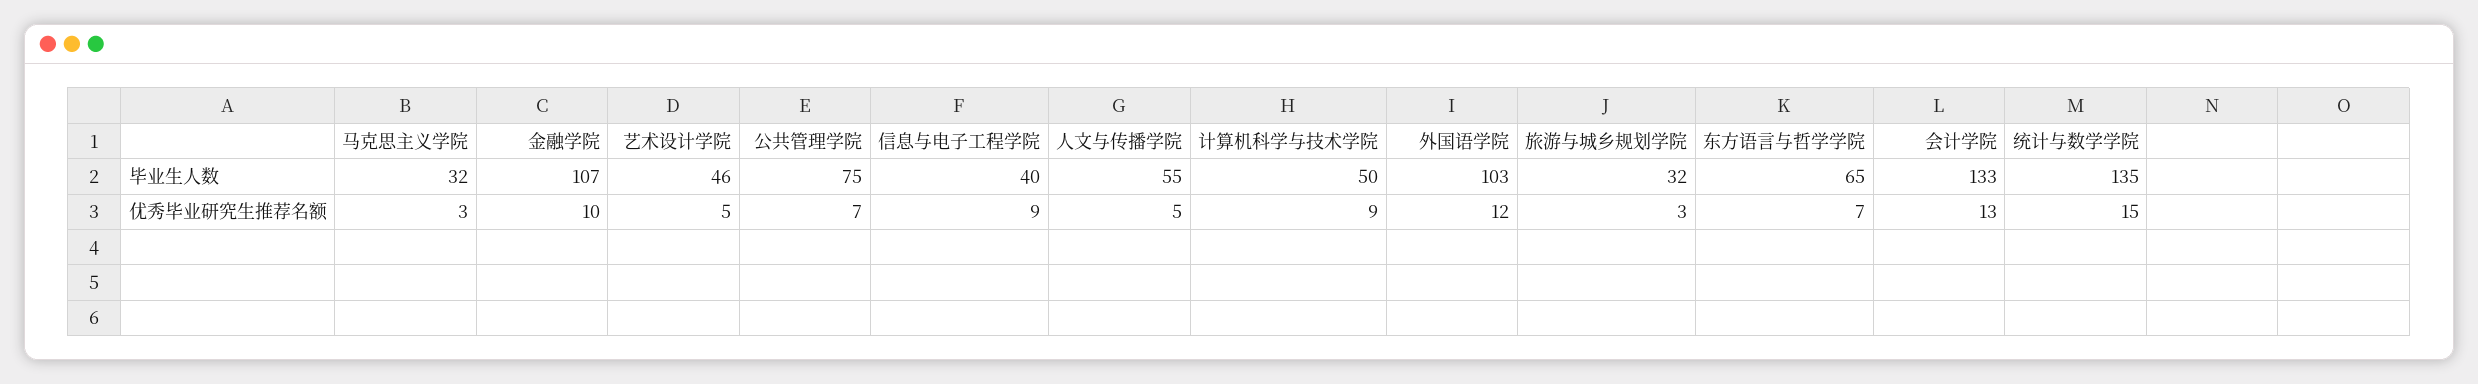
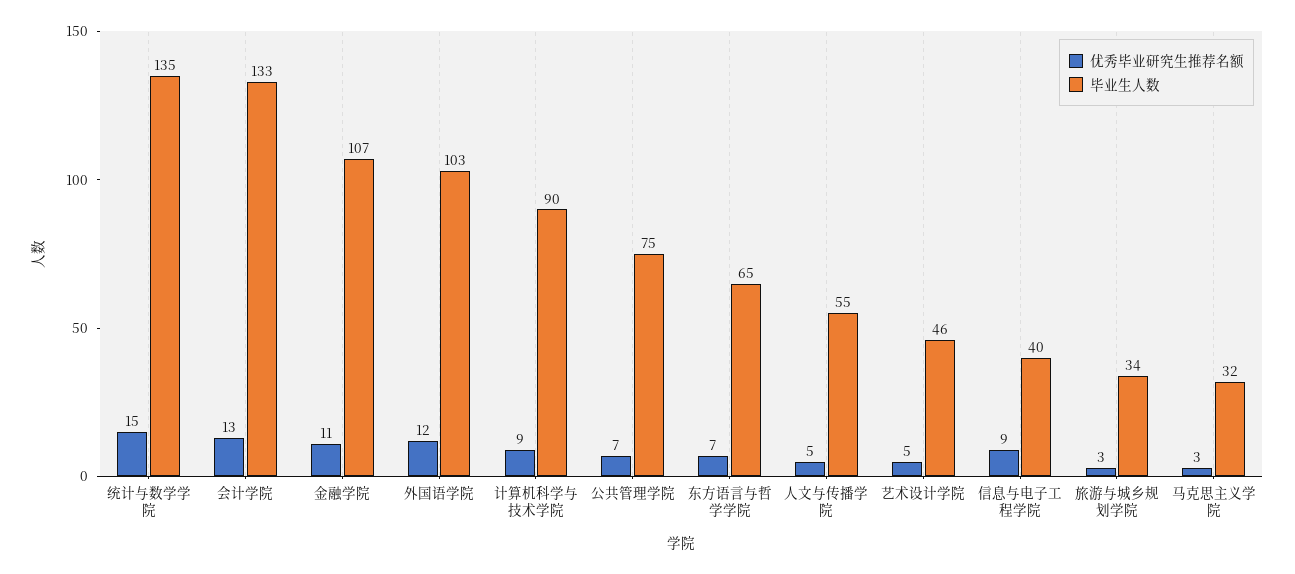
毕业生人数, 计算机科学与技术学院: 50 -> 90
毕业生人数, 旅游与城乡规划学院: 32 -> 34
优秀毕业研究生推荐名额, 金融学院: 10 -> 11

